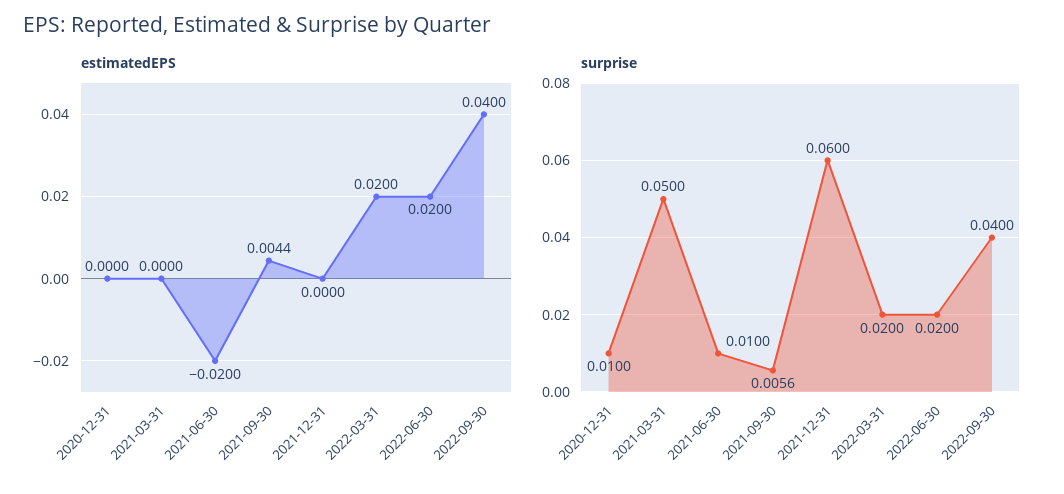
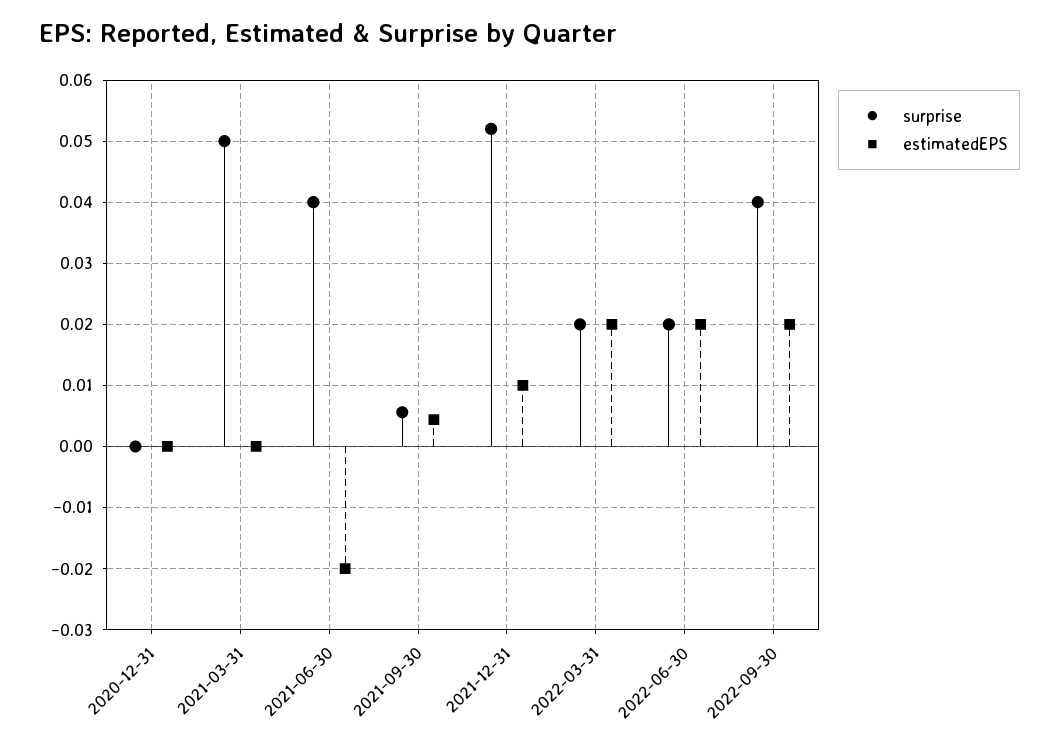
estimatedEPS, 2021-12-31: 0 -> 0.01
estimatedEPS, 2022-09-30: 0.04 -> 0.02
surprise, 2020-12-31: 0.01 -> 0
surprise, 2021-06-30: 0.01 -> 0.04
surprise, 2021-12-31: 0.06 -> 0.052

